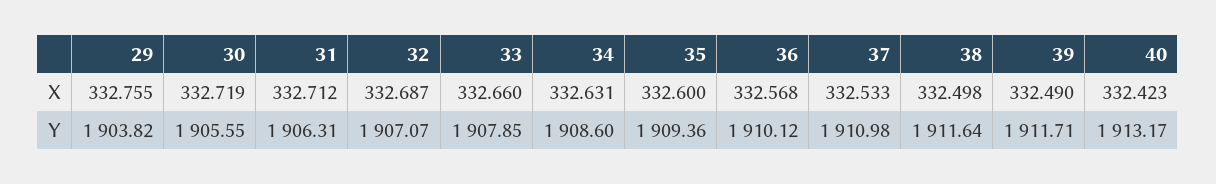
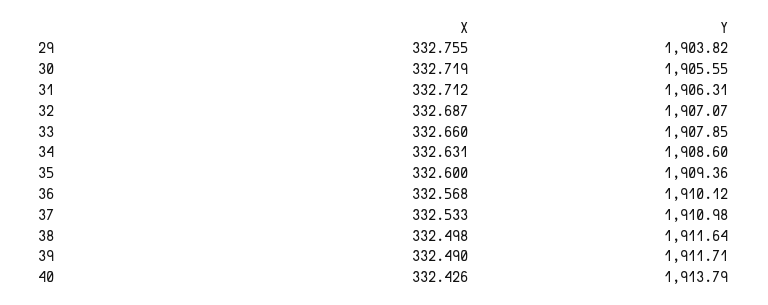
40, X: 332.423 -> 332.426
40, Y: 1913.17 -> 1913.79

